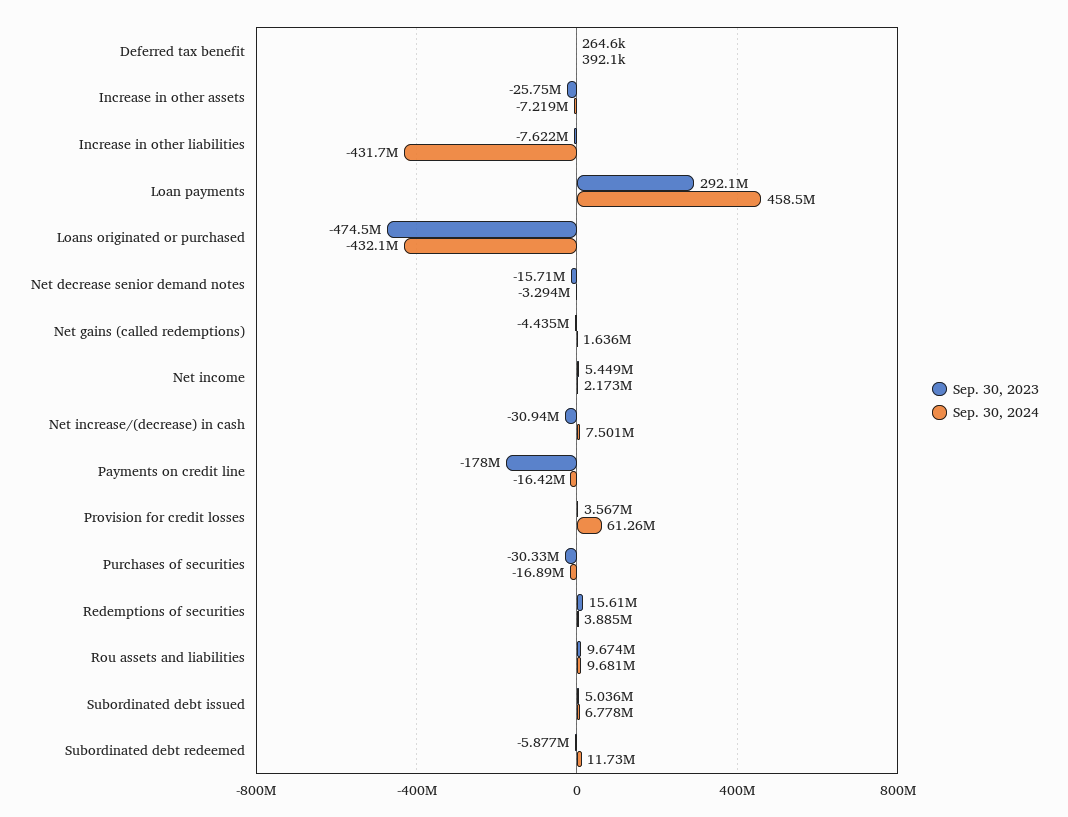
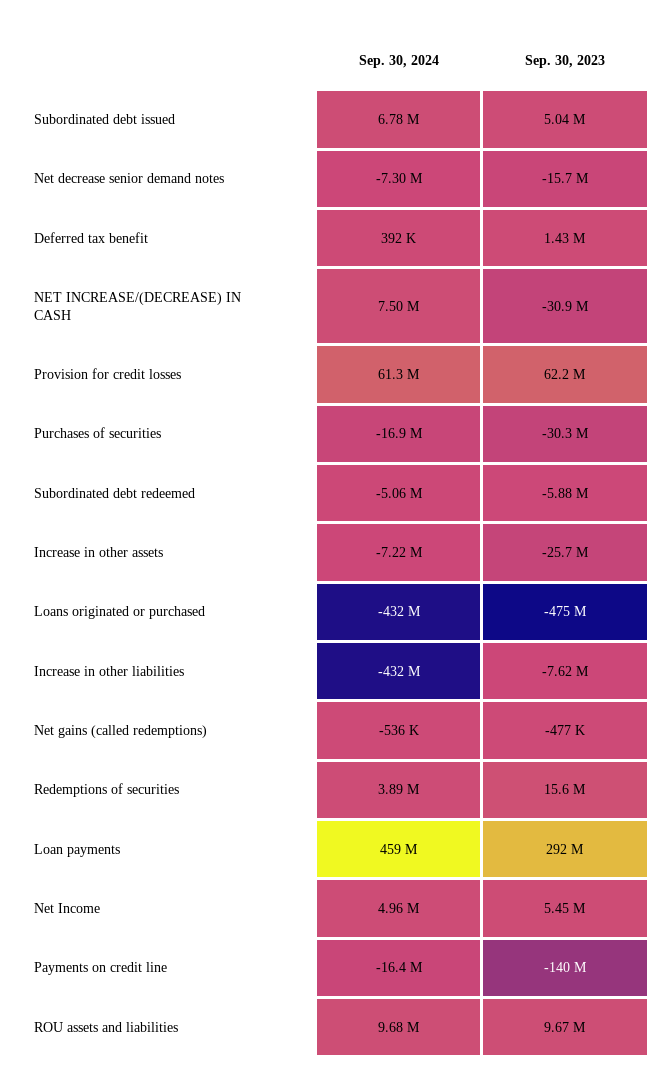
Sep. 30, 2023, Deferred tax benefit: 264600 -> 1430000
Sep. 30, 2024, Net decrease senior demand notes: -3294000 -> -7300000
Sep. 30, 2023, Net gains (called redemptions): -4435000 -> -477000
Sep. 30, 2024, Net gains (called redemptions): 1636000 -> -536000
Sep. 30, 2024, Net income: 2173000 -> 4960000
Sep. 30, 2023, Payments on credit line: -178000000 -> -140000000
Sep. 30, 2023, Provision for credit losses: 3567000 -> 62200000
Sep. 30, 2024, Subordinated debt redeemed: 11730000 -> -5060000

